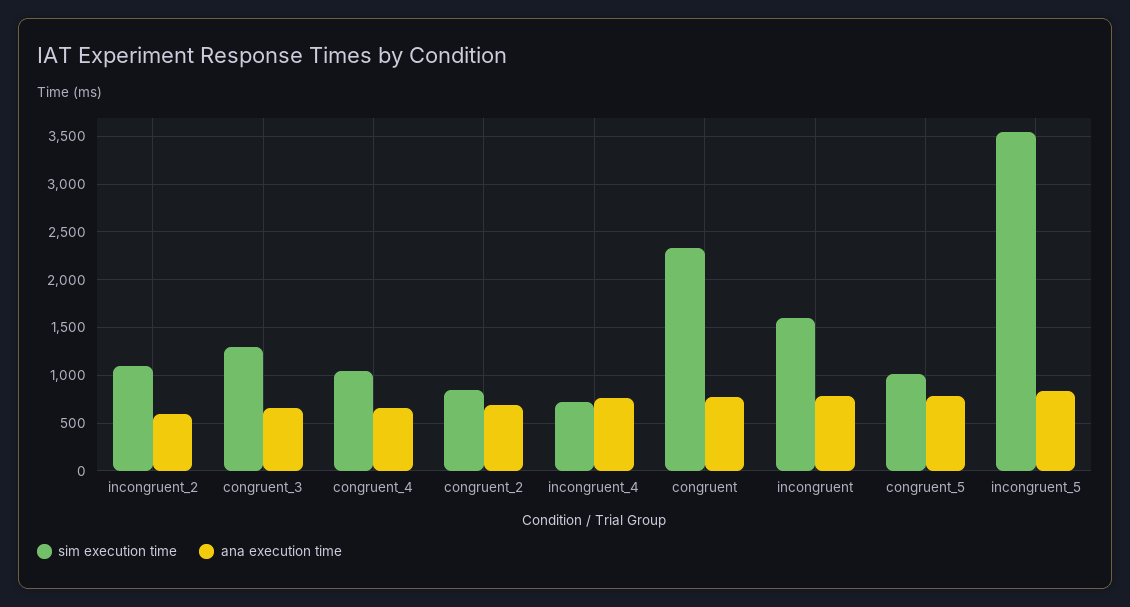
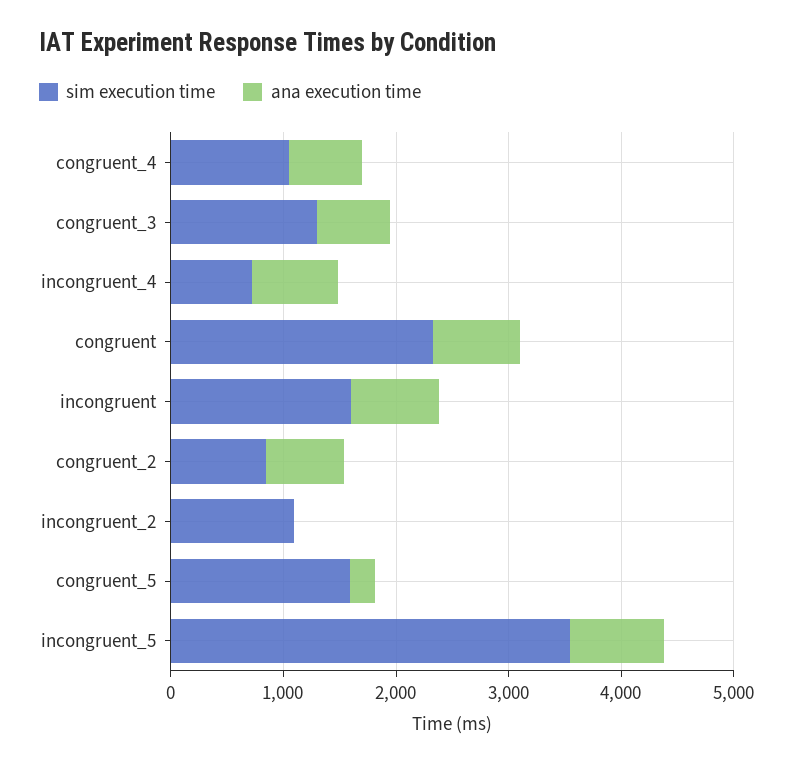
ana execution time, incongruent_2: 600 -> 0
sim execution time, congruent_5: 1000 -> 1600
ana execution time, congruent_5: 800 -> 200

